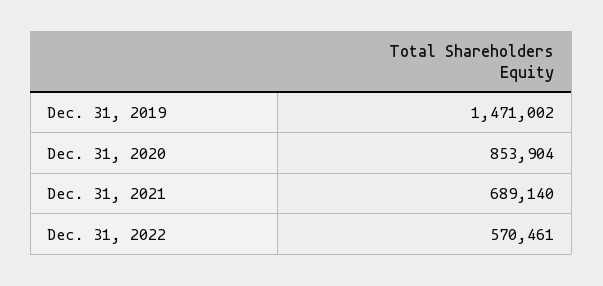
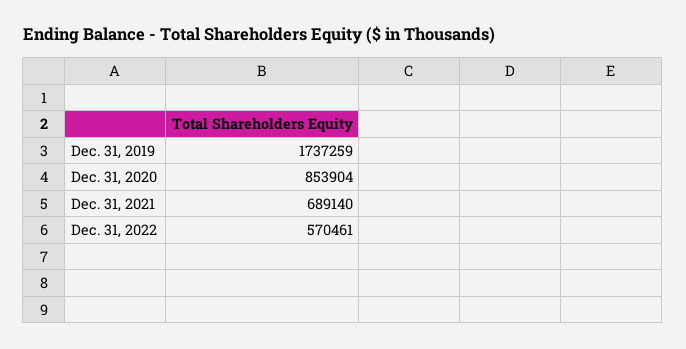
Dec. 31, 2019: 1471002 -> 1737259

